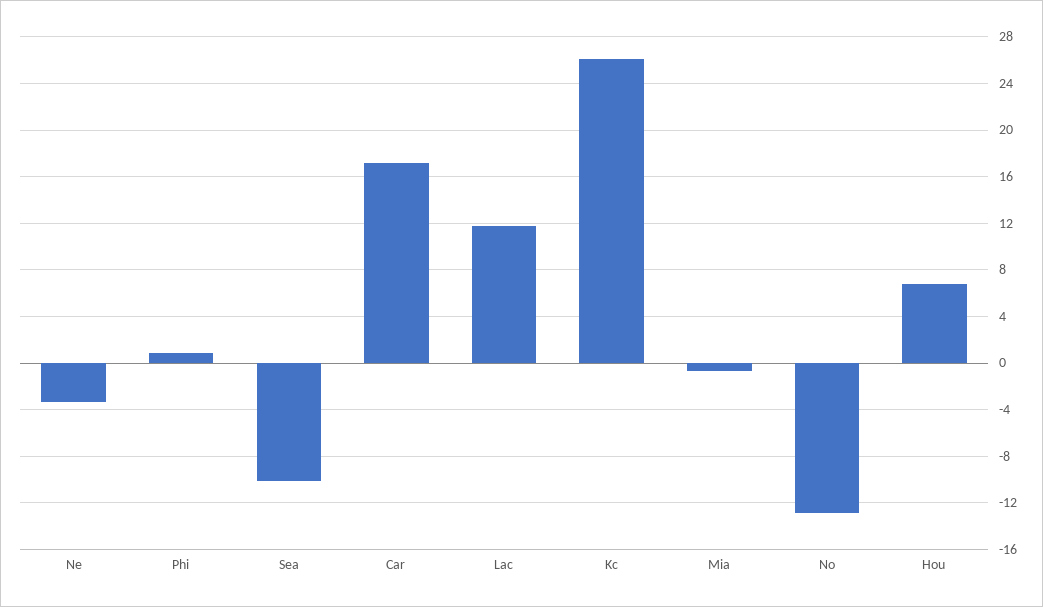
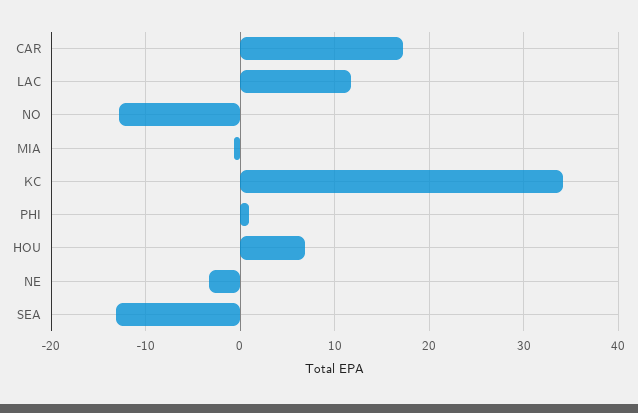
Sea: -10 -> -13
Kc: 26 -> 34

